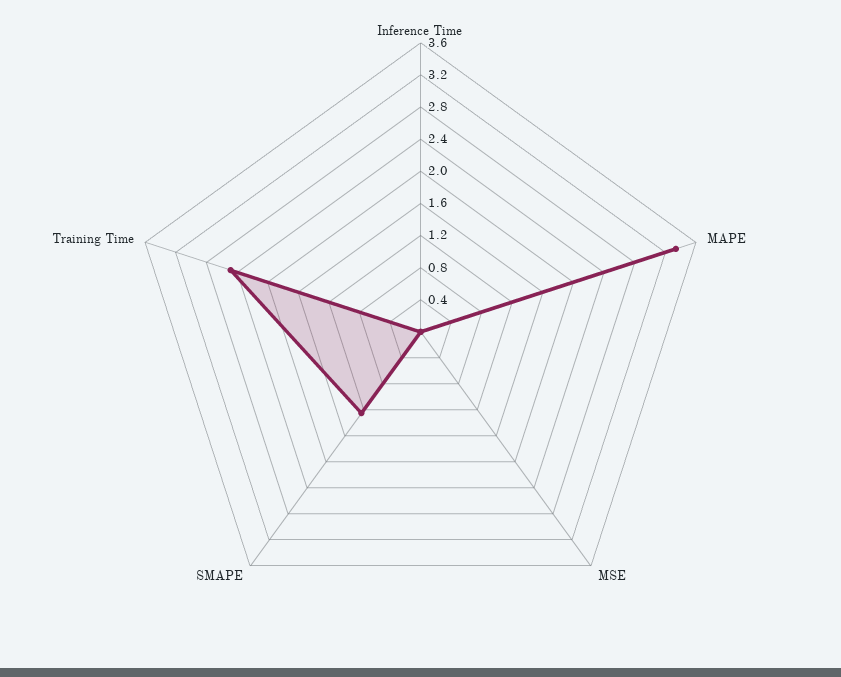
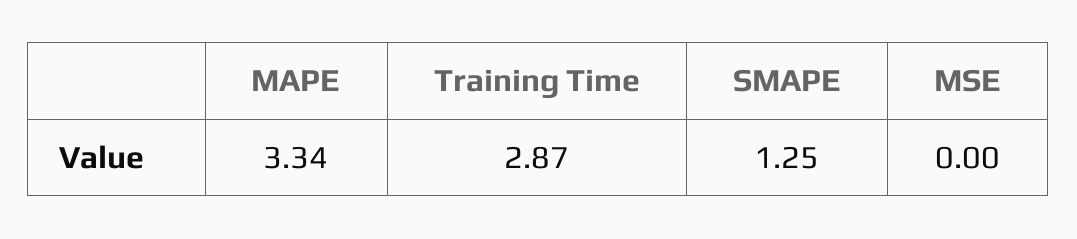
Inference Time: 0 -> none
Training Time: 2.5 -> 2.87

